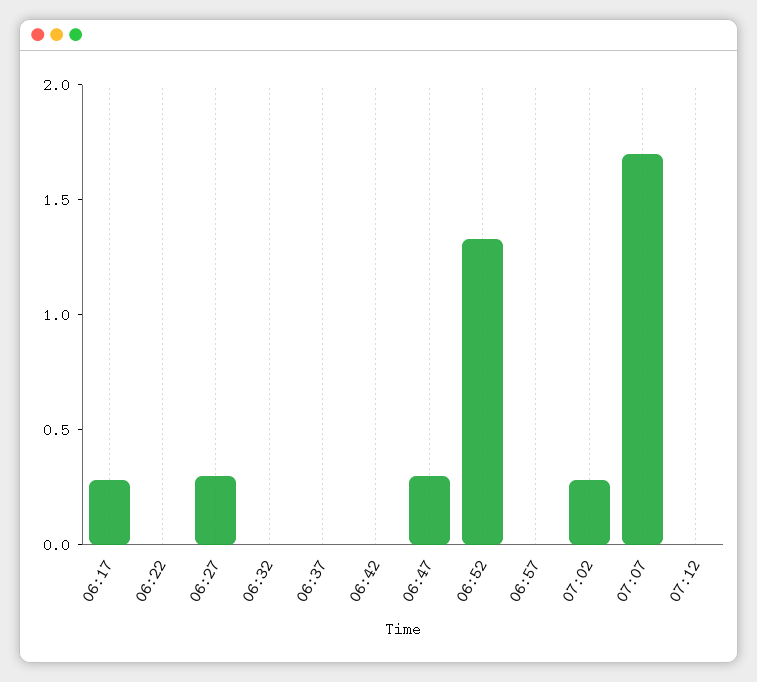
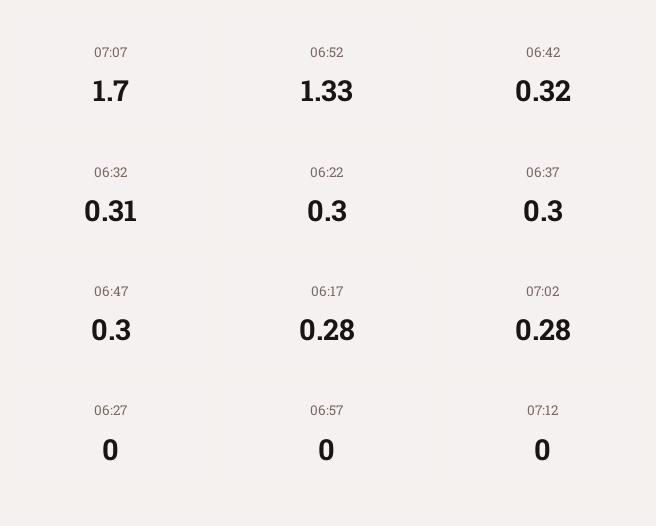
06:22: 0 -> 0.3
06:27: 0.3 -> 0
06:32: 0 -> 0.31
06:37: 0 -> 0.3
06:42: 0 -> 0.32

